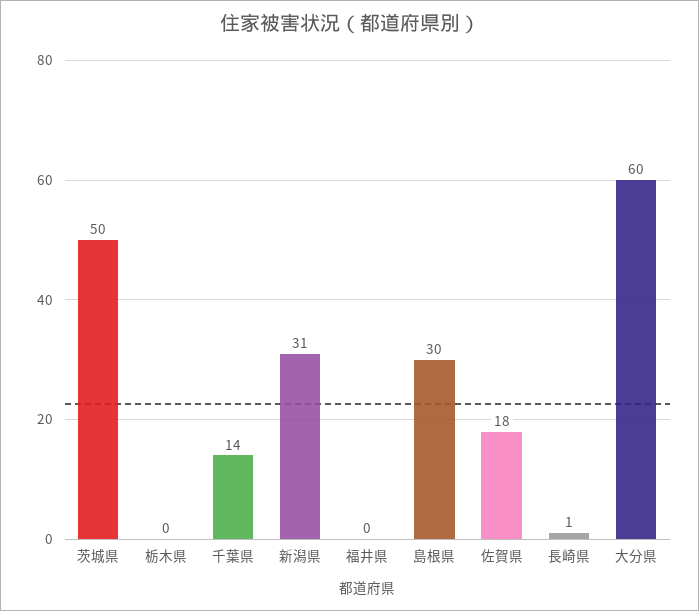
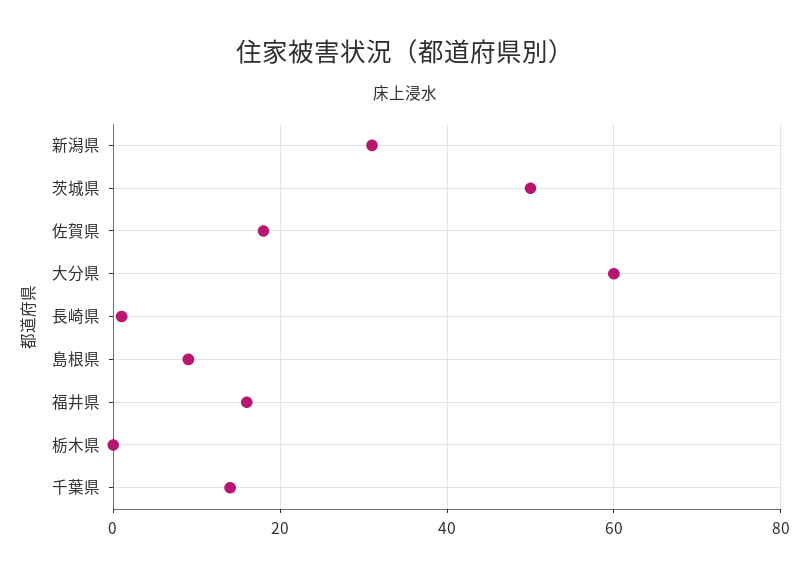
福井県: 0 -> 15
島根県: 30 -> 10

